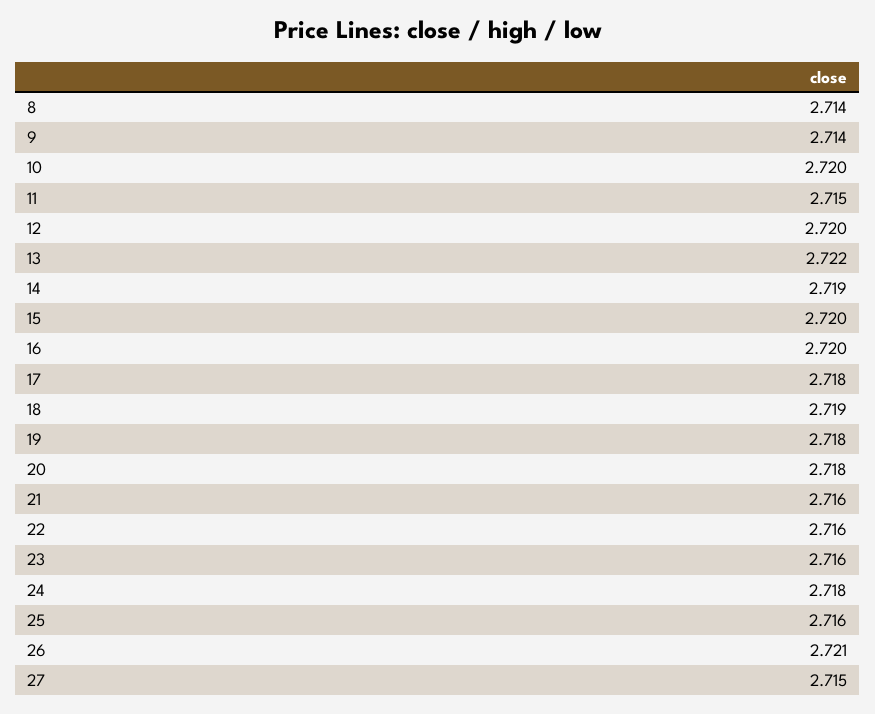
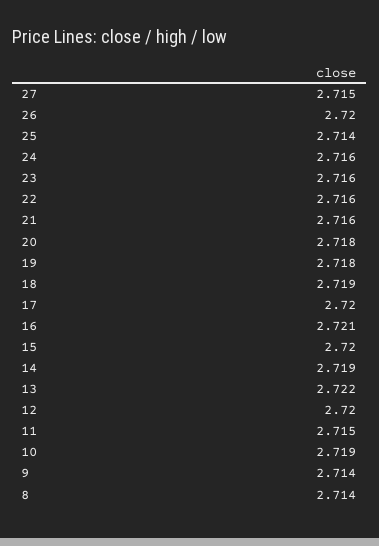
10: 2.72 -> 2.719
16: 2.72 -> 2.721
17: 2.718 -> 2.72
24: 2.718 -> 2.716
25: 2.716 -> 2.714
26: 2.721 -> 2.72

